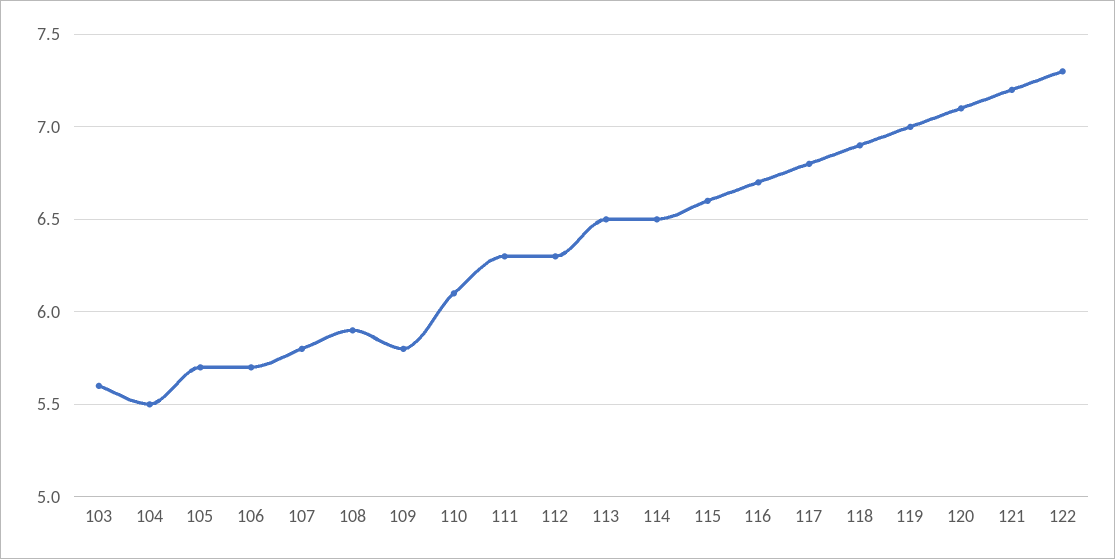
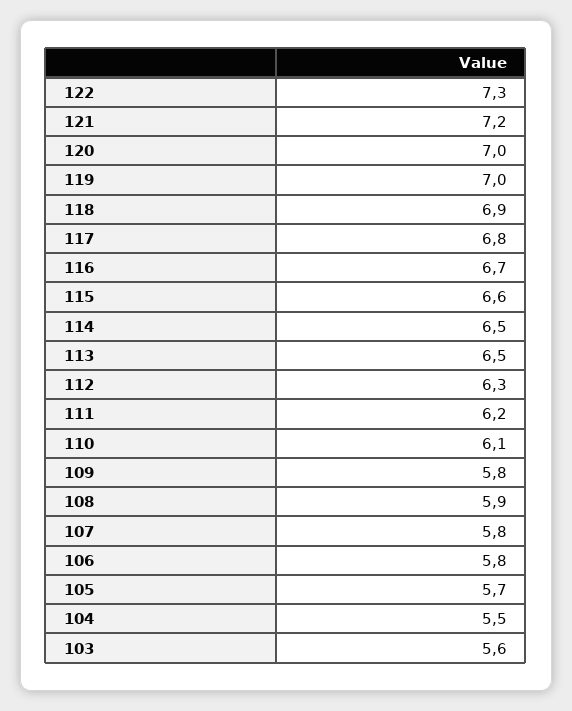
106: 5.7 -> 5.8
111: 6.3 -> 6.2
120: 7.1 -> 7

